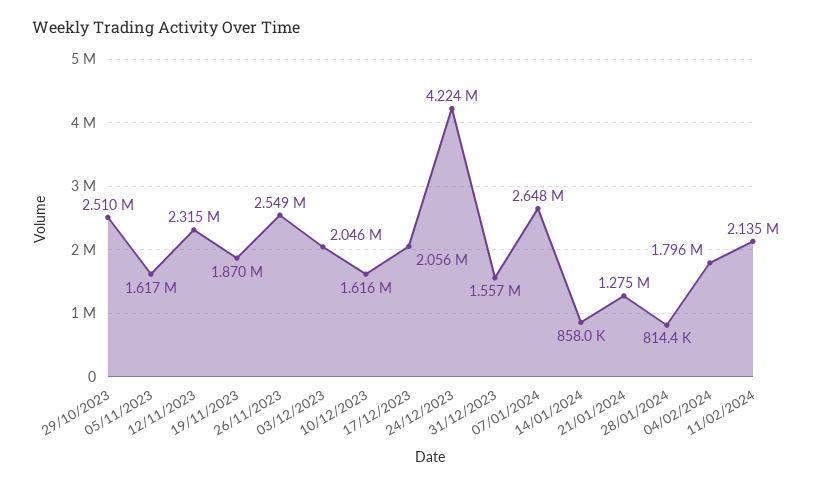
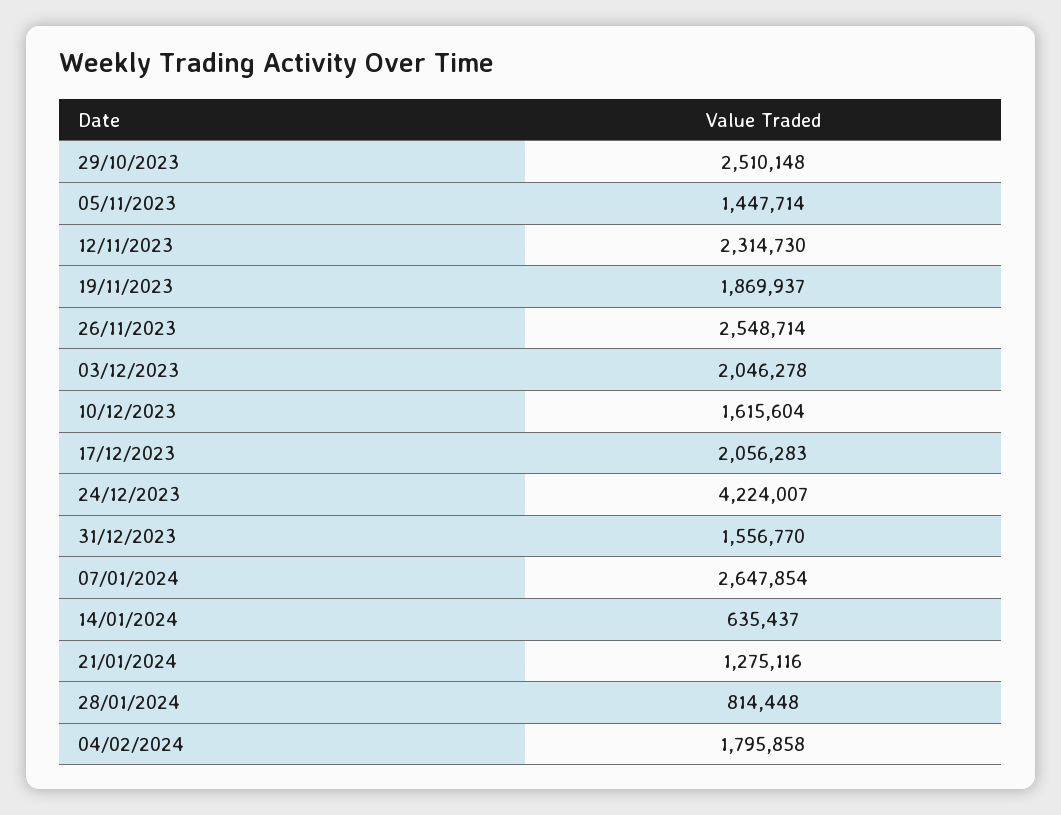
05/11/2023: 1617000 -> 1447714
14/01/2024: 858000 -> 635437
11/02/2024: 2135000 -> none

